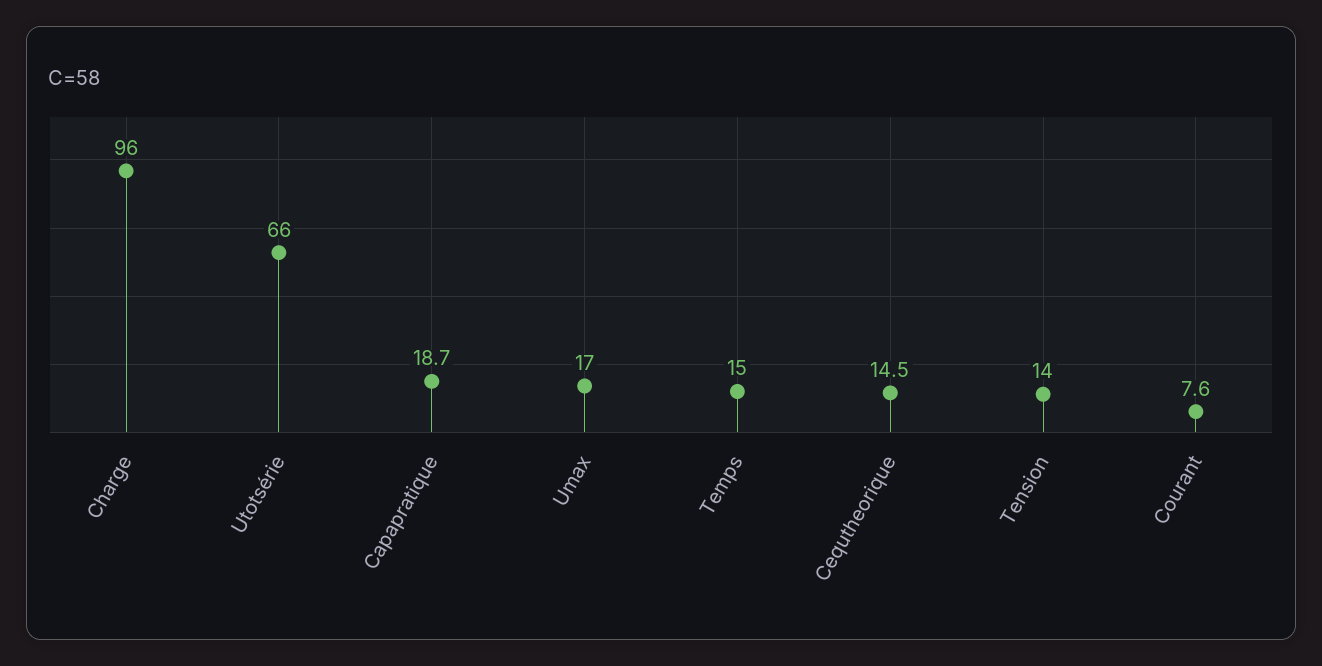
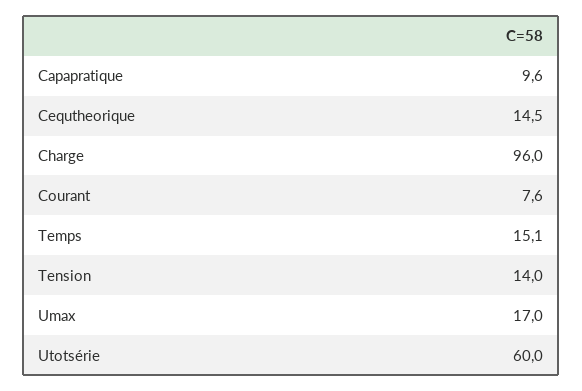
Utotsérie: 66 -> 60
Capapratique: 18.7 -> 9.6
Temps: 15 -> 15.1

